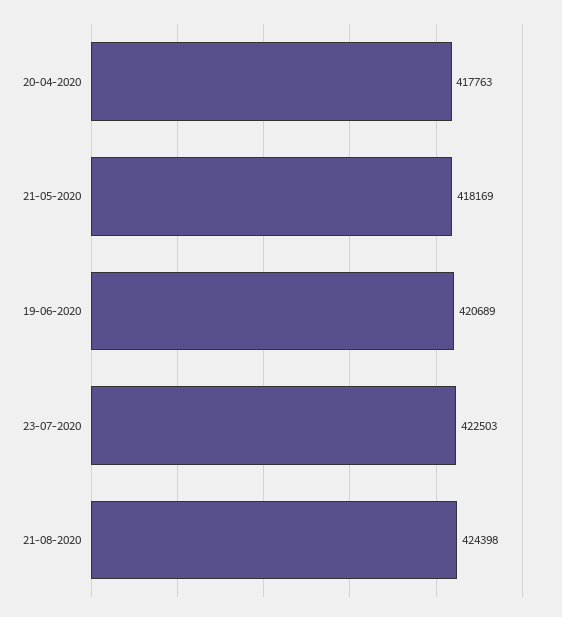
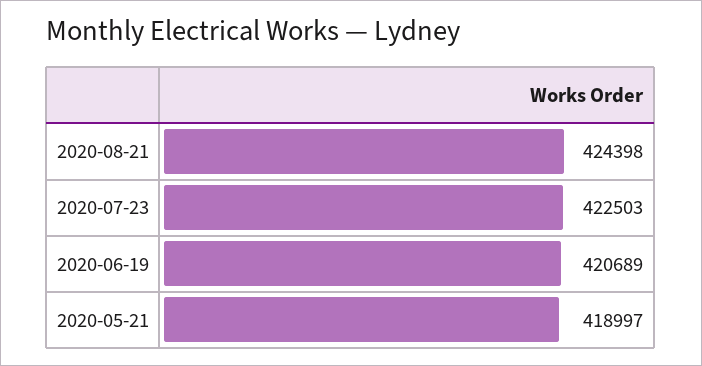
20-04-2020: 417763 -> none
21-05-2020: 418169 -> 418997

